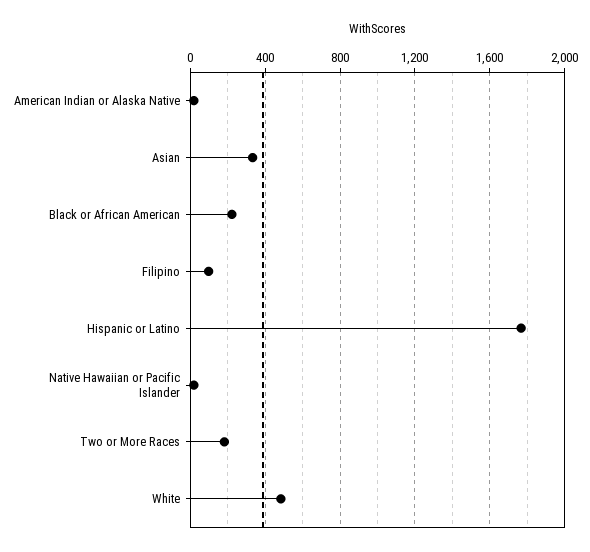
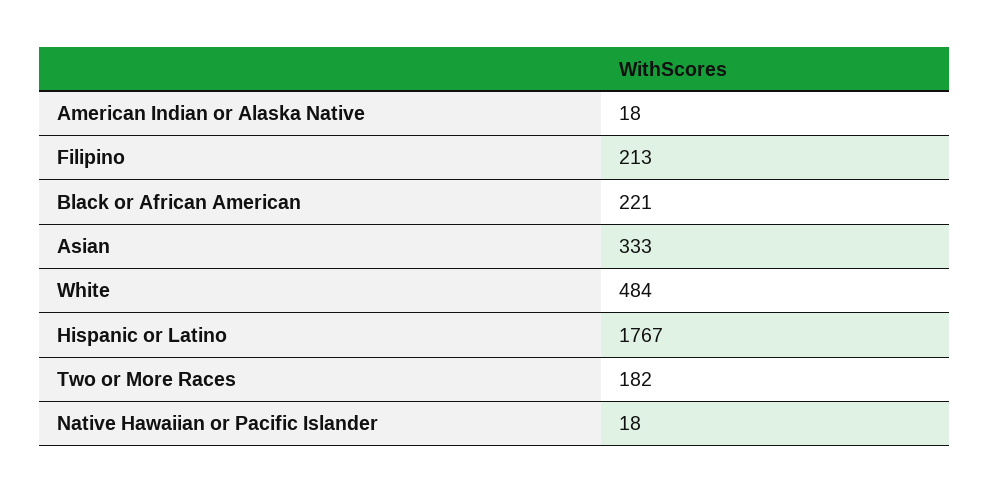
Filipino: 100 -> 213

